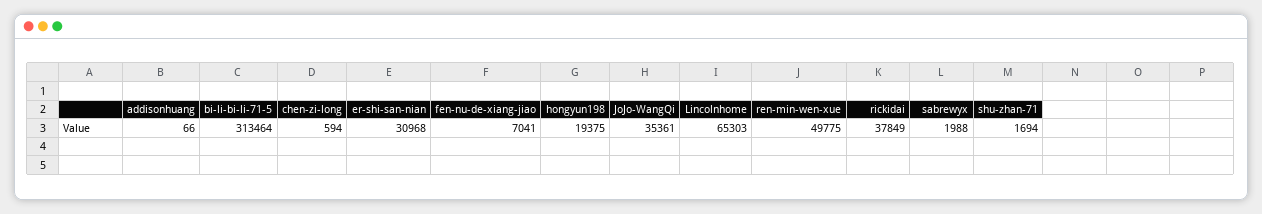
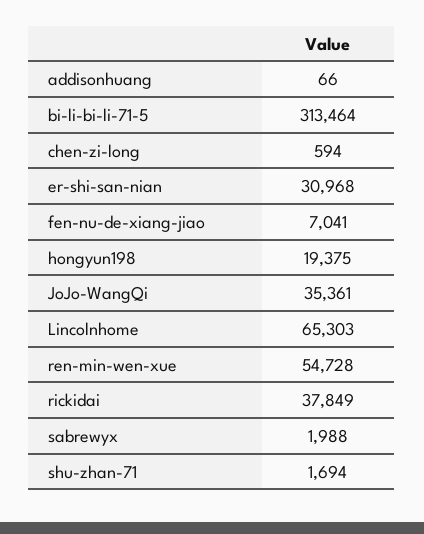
ren-min-wen-xue: 49775 -> 54728

